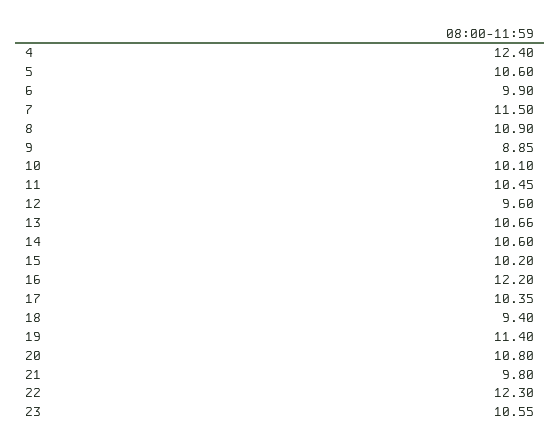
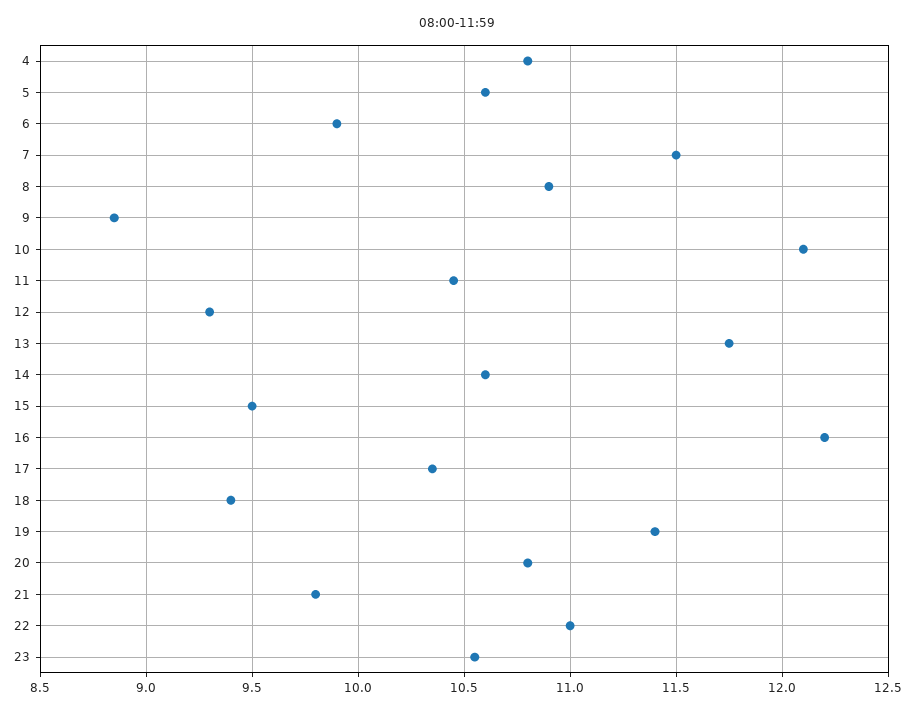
4: 12.4 -> 10.8
10: 10.1 -> 12.1
12: 9.6 -> 9.3
13: 10.66 -> 11.75
15: 10.2 -> 9.5
22: 12.3 -> 11

